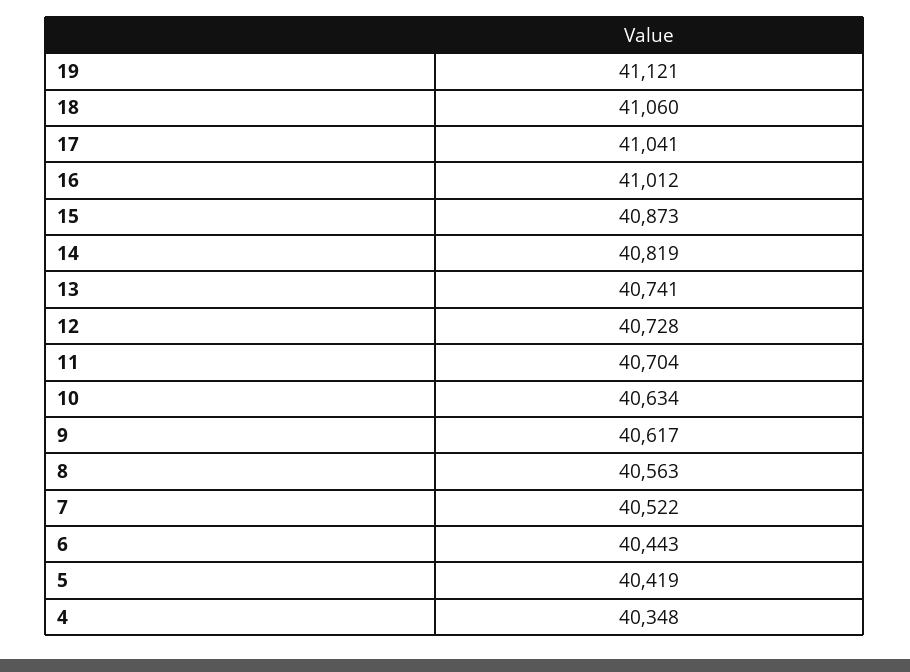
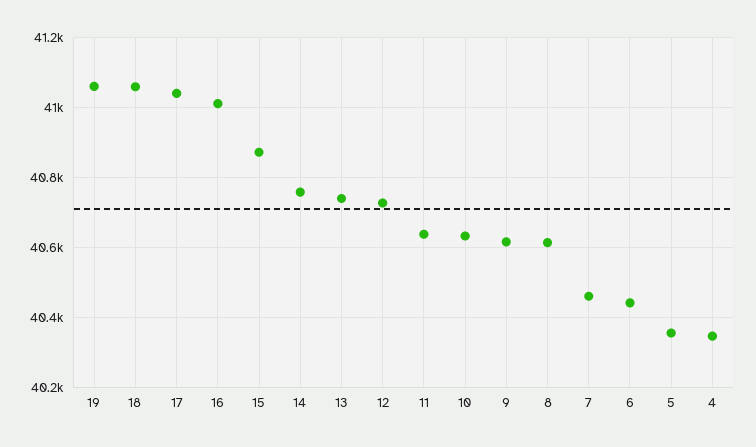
19: 41121 -> 41060
14: 40819 -> 40760
11: 40704 -> 40640
8: 40563 -> 40620
7: 40522 -> 40460
5: 40419 -> 40360

